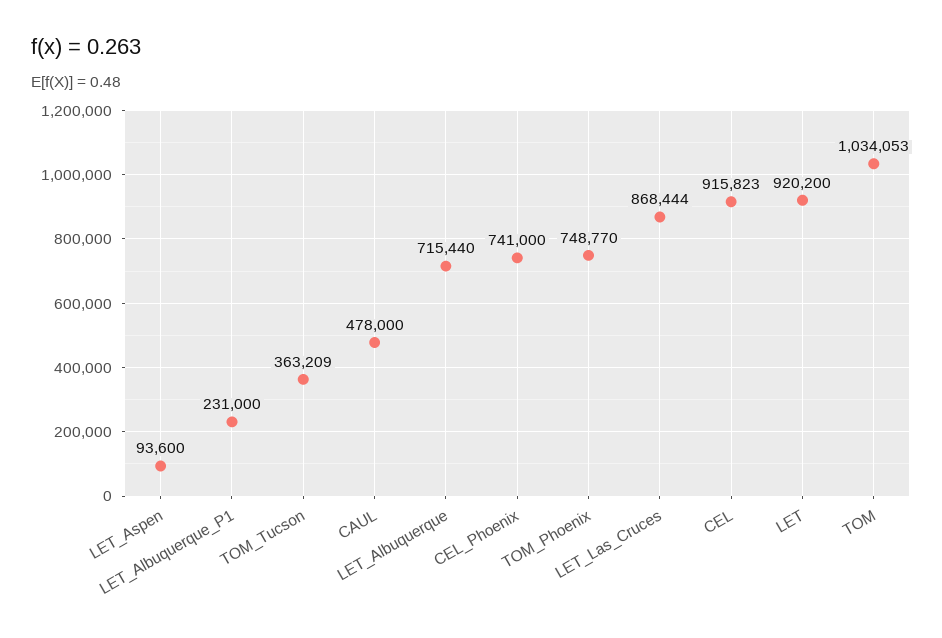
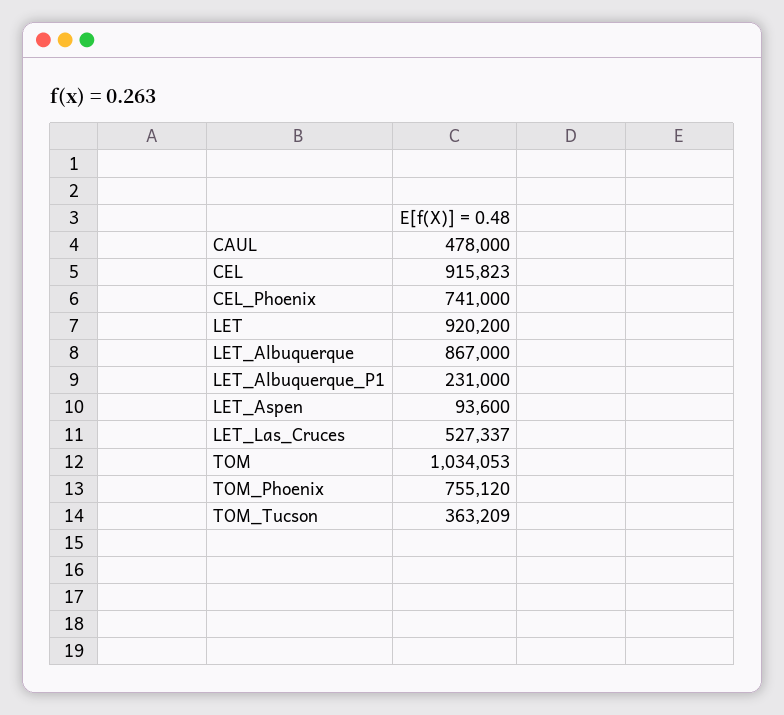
LET_Albuquerque: 715440 -> 867000
TOM_Phoenix: 748770 -> 755120
LET_Las_Cruces: 868444 -> 527337

